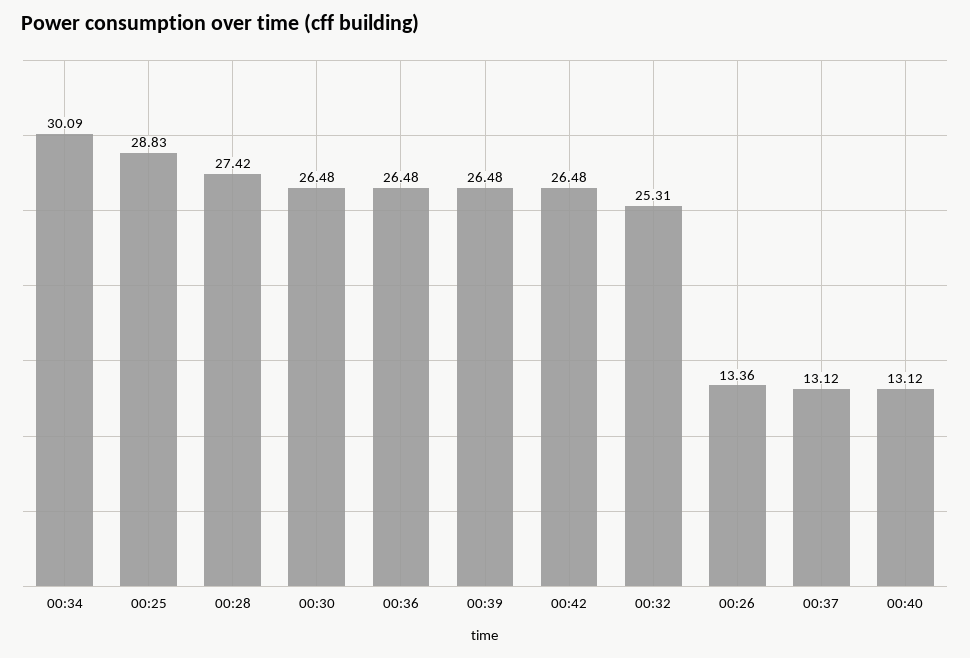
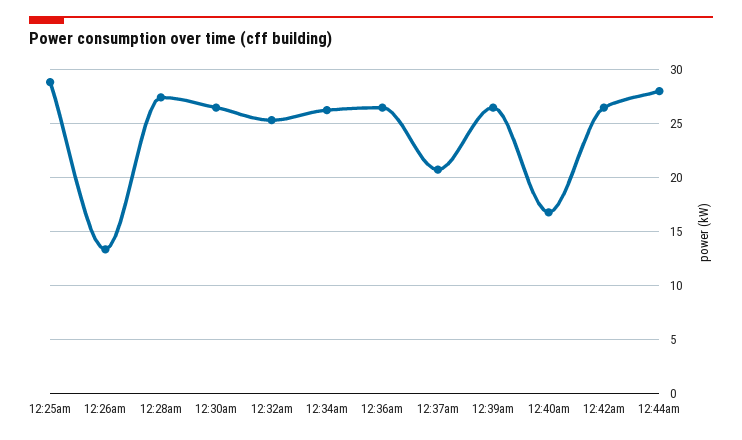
00:34: 30.09 -> 26
00:37: 13.12 -> 21
00:40: 13.12 -> 17
12:44am: none -> 28

